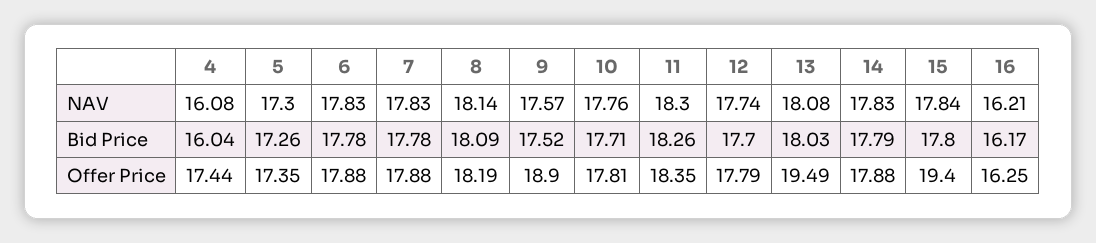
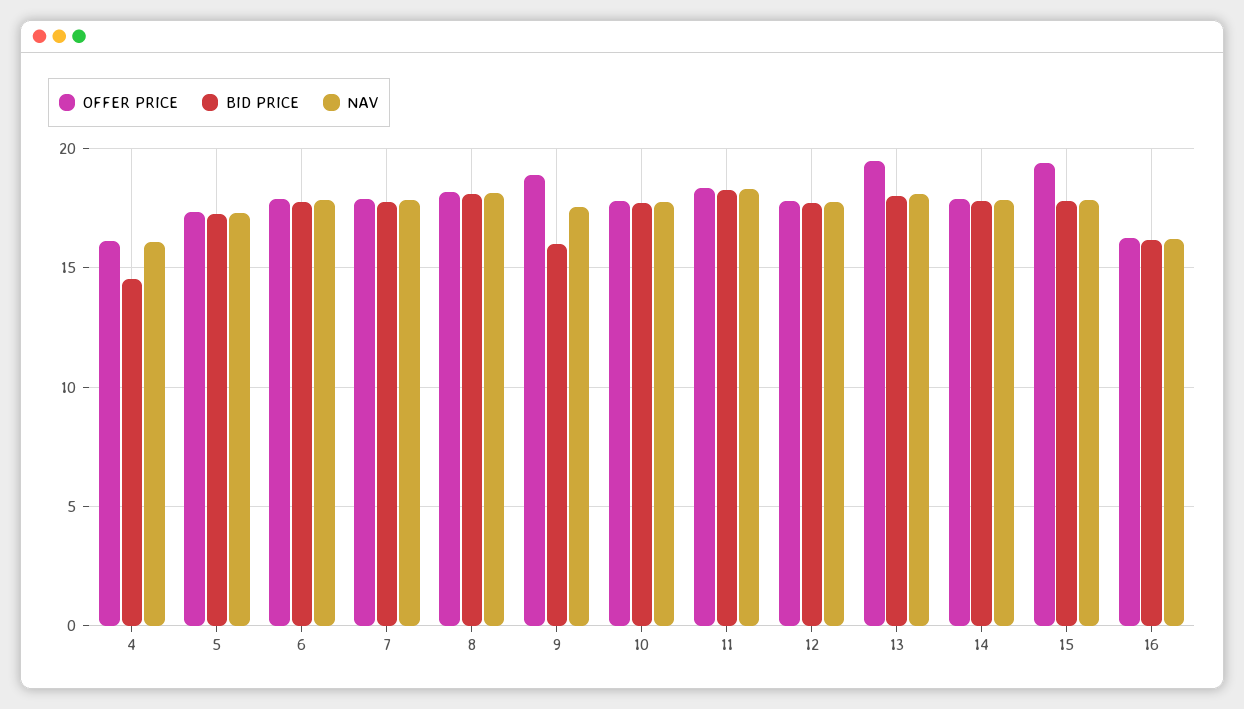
Bid Price, 4: 16.04 -> 14.5
Bid Price, 9: 17.52 -> 16
Offer Price, 4: 17.44 -> 16

